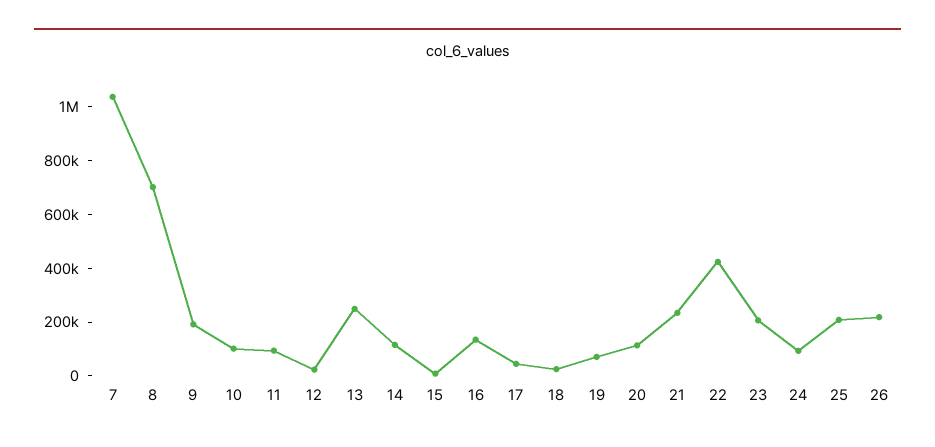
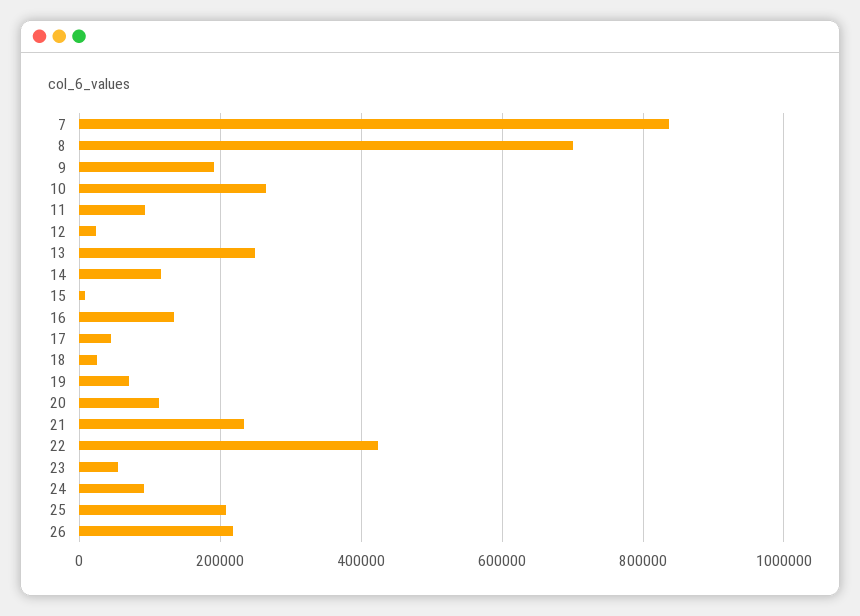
7: 1050000 -> 840000
10: 100000 -> 260000
23: 200000 -> 60000

